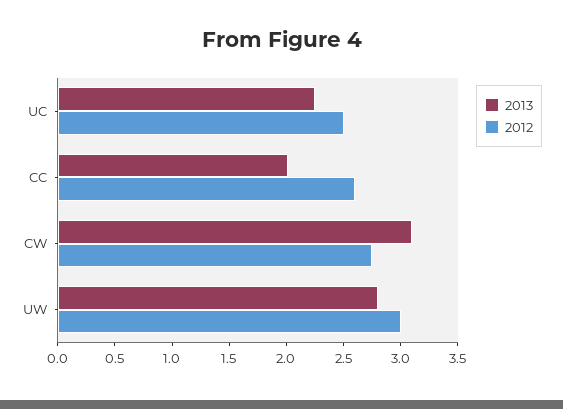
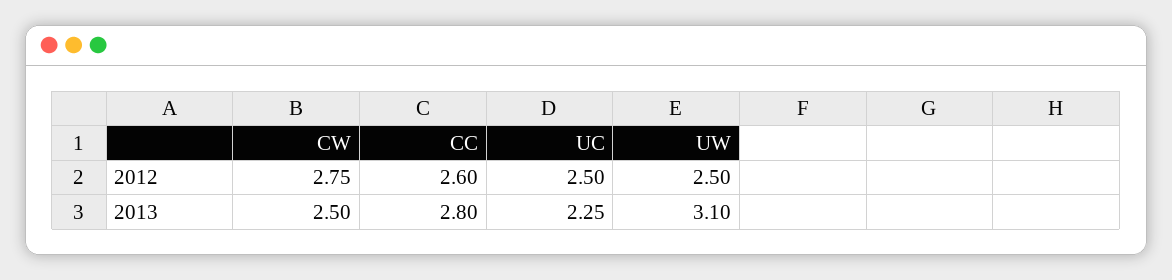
2013, CC: 2 -> 2.8
2013, CW: 3.1 -> 2.5
2013, UW: 2.8 -> 3.1
2012, UW: 3 -> 2.5

